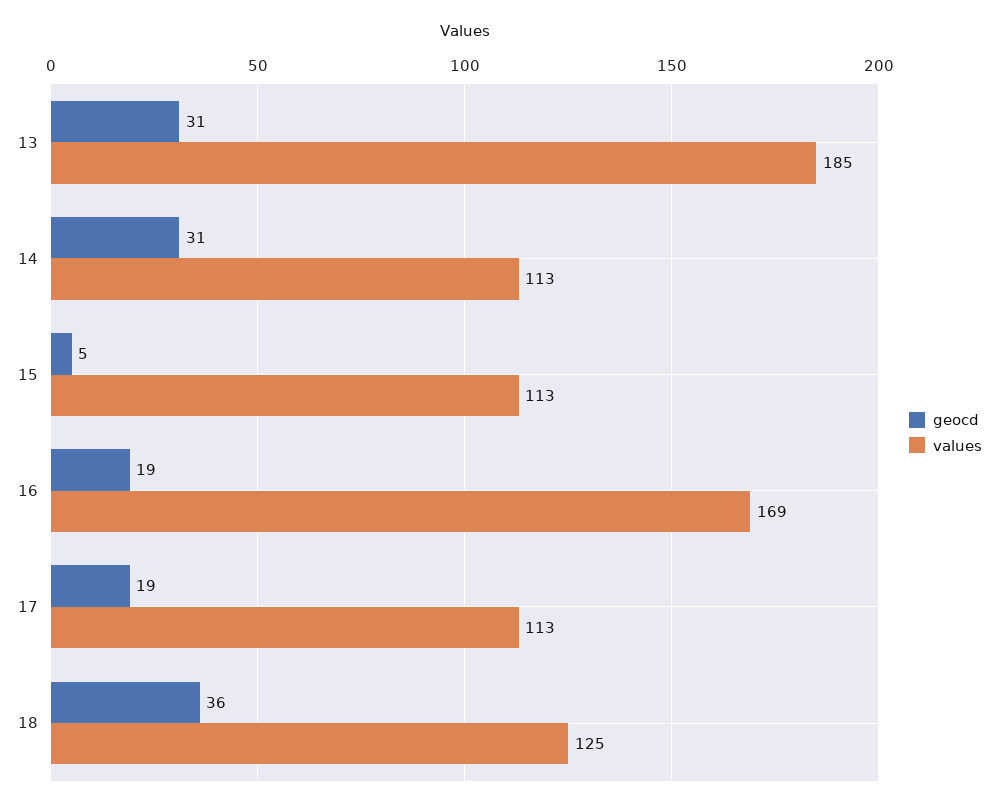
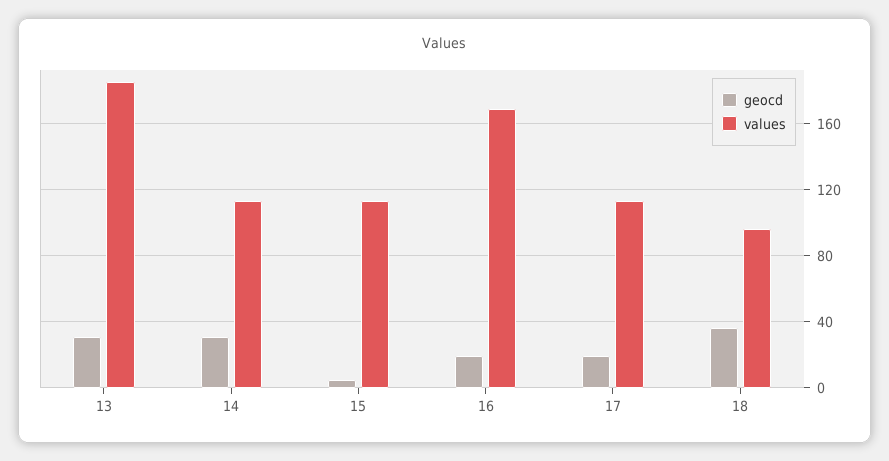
values, 18: 125 -> 95

